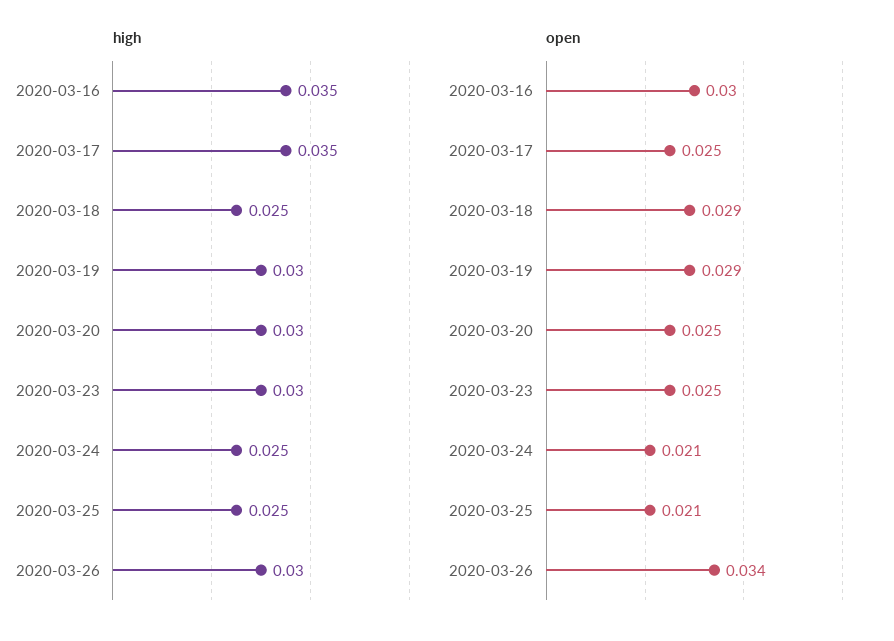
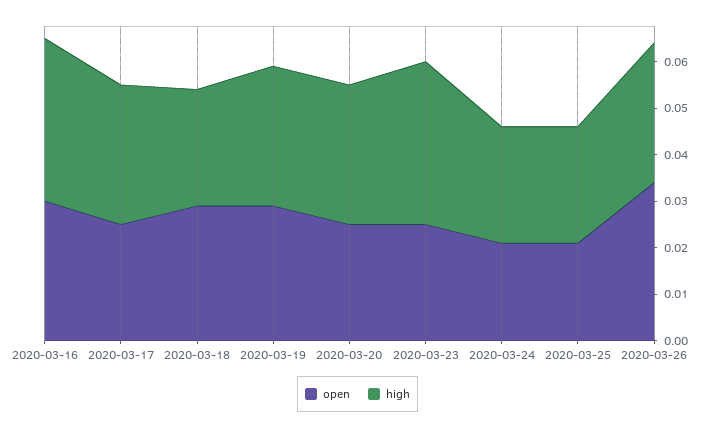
high, 2020-03-17: 0.035 -> 0.03
high, 2020-03-23: 0.03 -> 0.035

